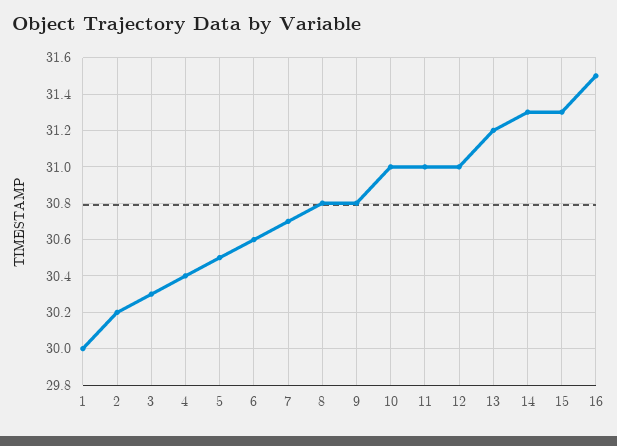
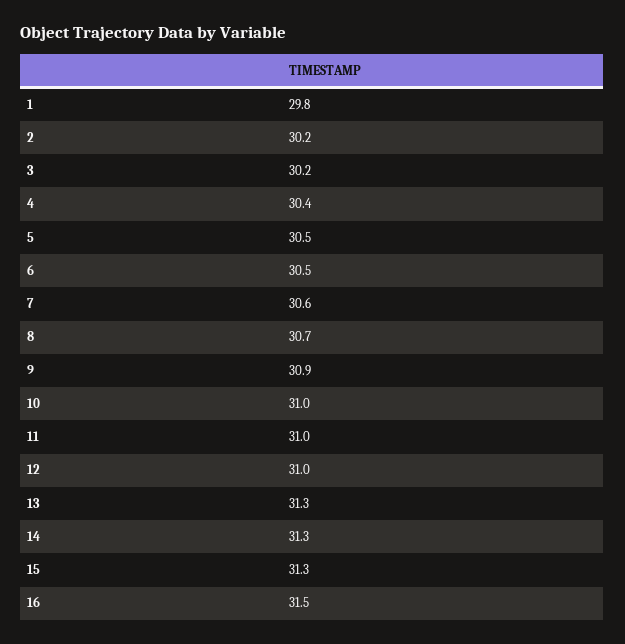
1: 30 -> 29.8
3: 30.3 -> 30.2
6: 30.6 -> 30.5
7: 30.7 -> 30.6
8: 30.8 -> 30.7
9: 30.8 -> 30.9
13: 31.2 -> 31.3

